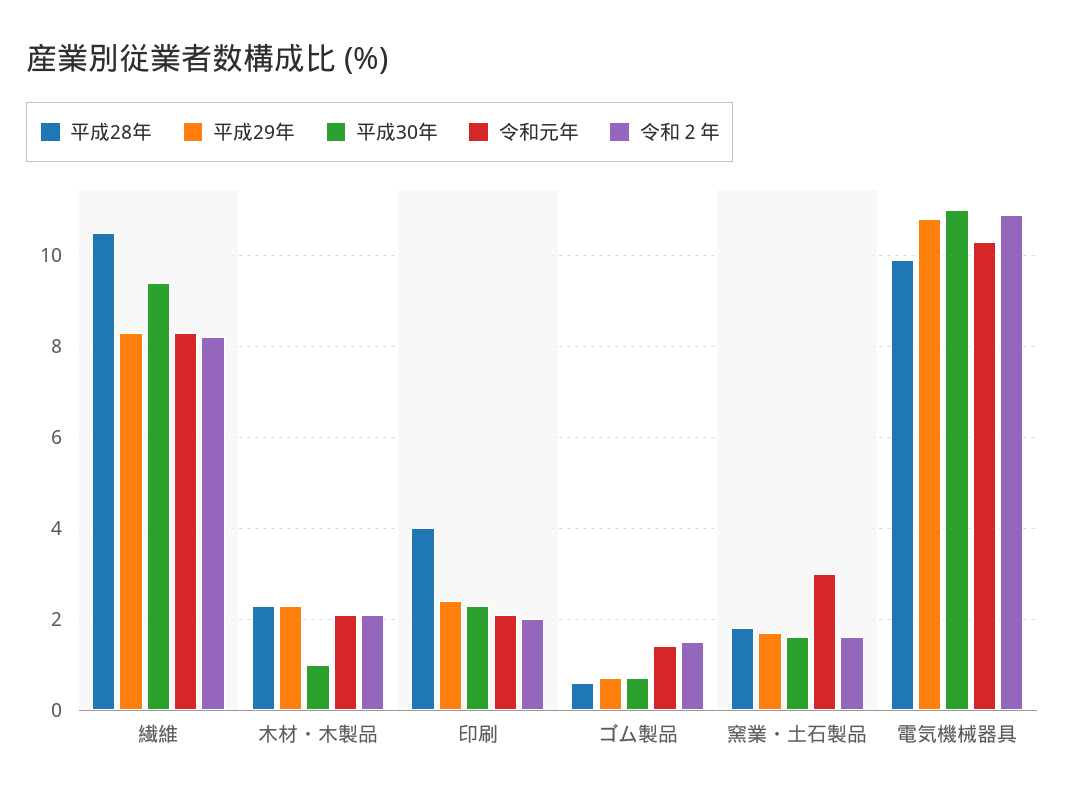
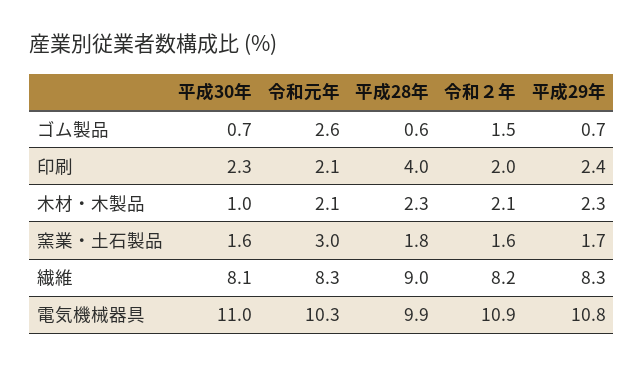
平成28年, 繊維: 10.5 -> 9
平成30年, 繊維: 9.5 -> 8.1
令和元年, ゴム製品: 1.5 -> 2.6

